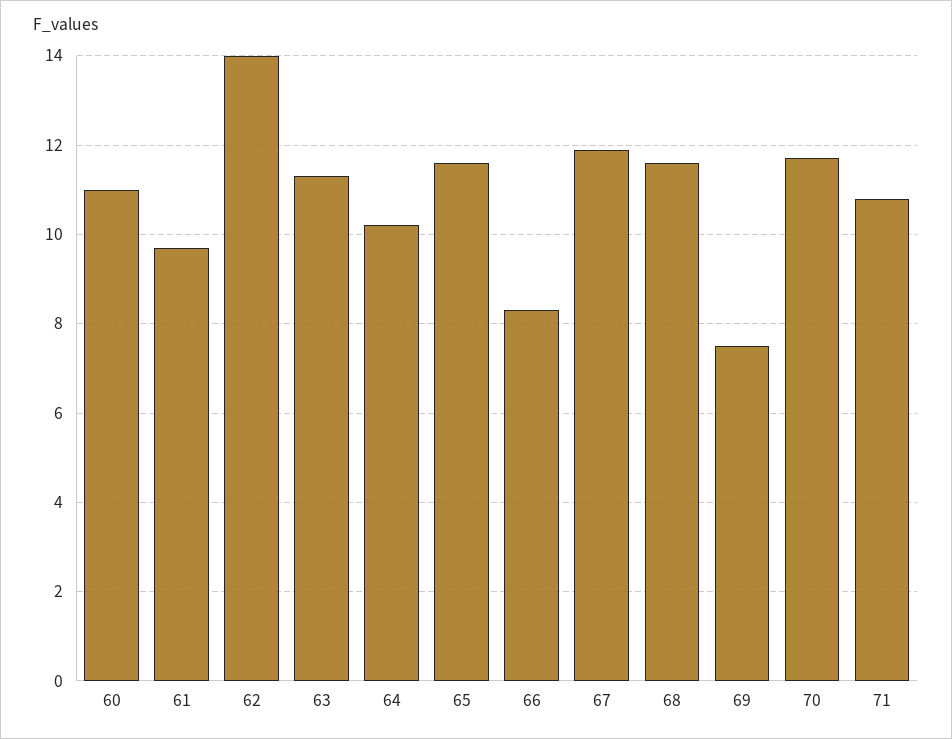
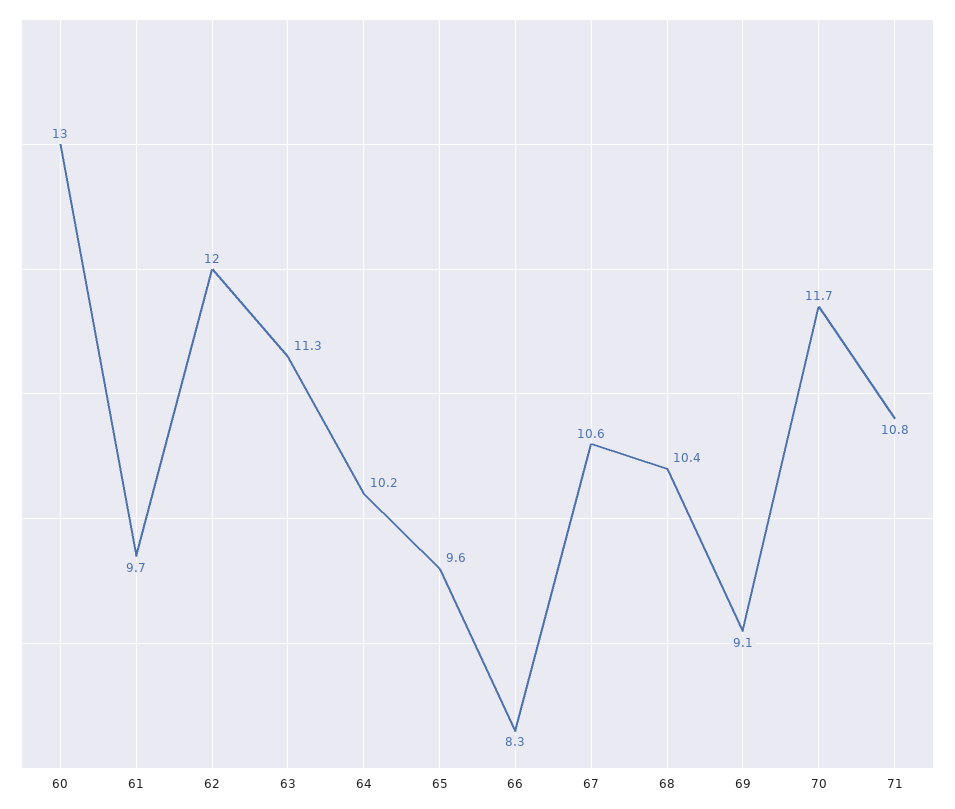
60: 11 -> 13
62: 14 -> 12
65: 11.5 -> 9.6
67: 12 -> 10.6
68: 11.5 -> 10.4
69: 7.5 -> 9.1

